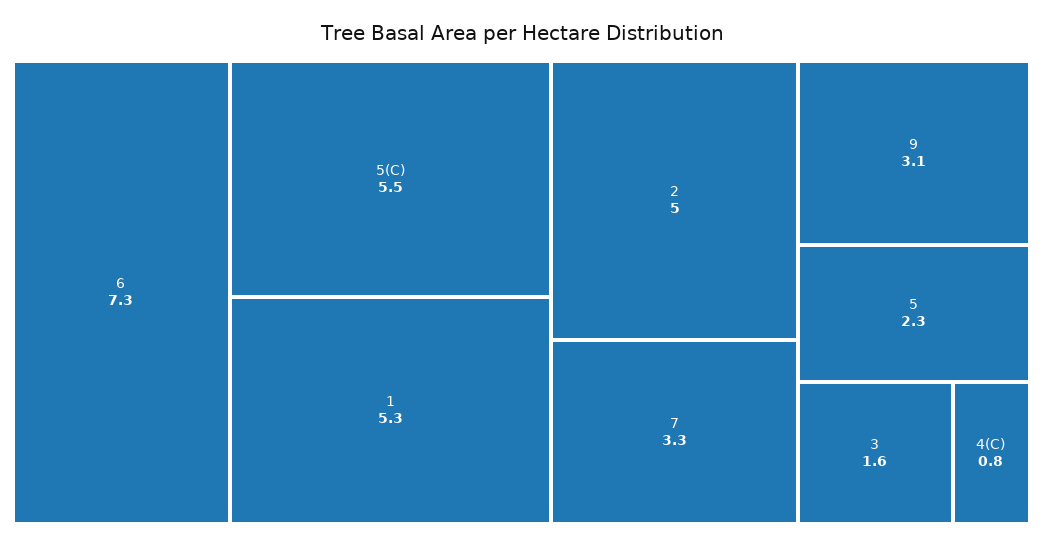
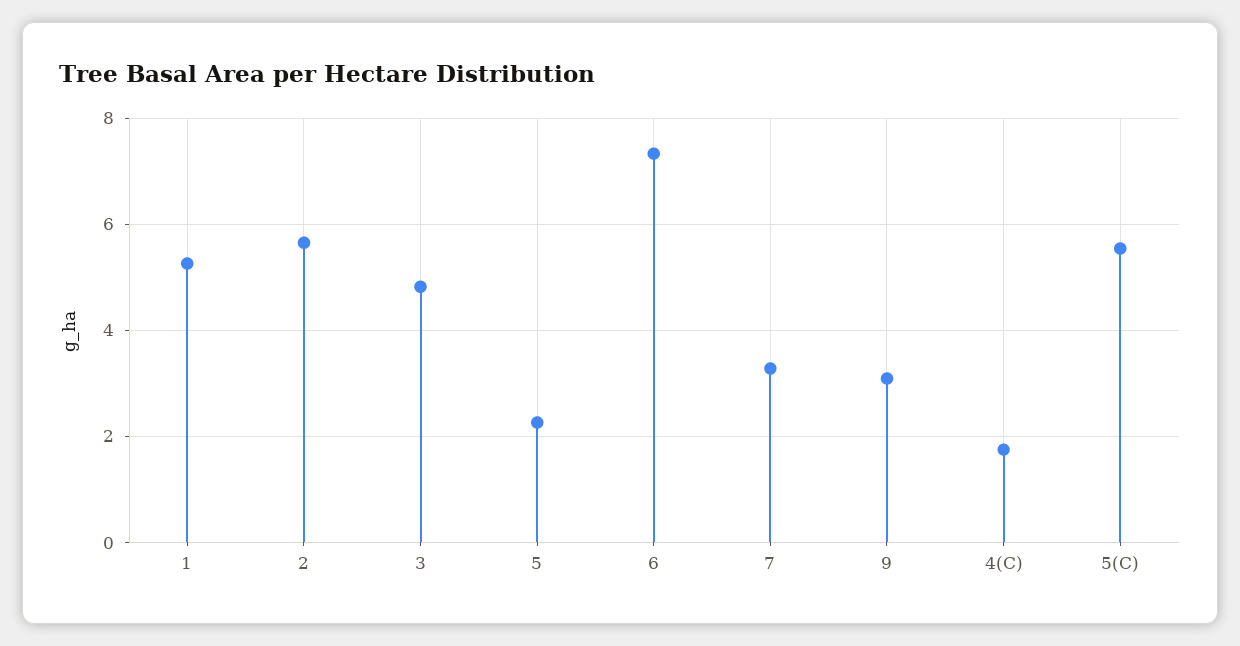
2: 5 -> 5.6
3: 1.6 -> 4.8
4(C): 0.8 -> 1.8

